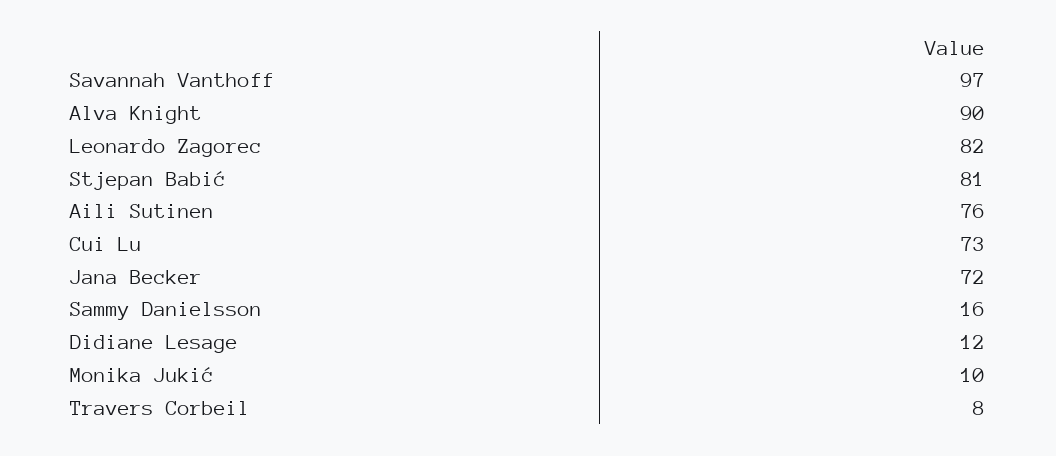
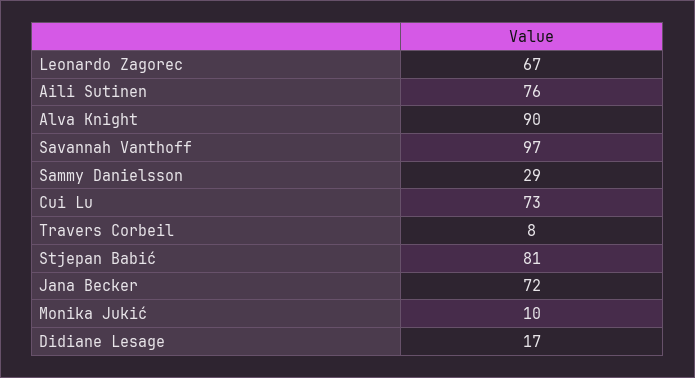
Leonardo Zagorec: 82 -> 67
Sammy Danielsson: 16 -> 29
Didiane Lesage: 12 -> 17

